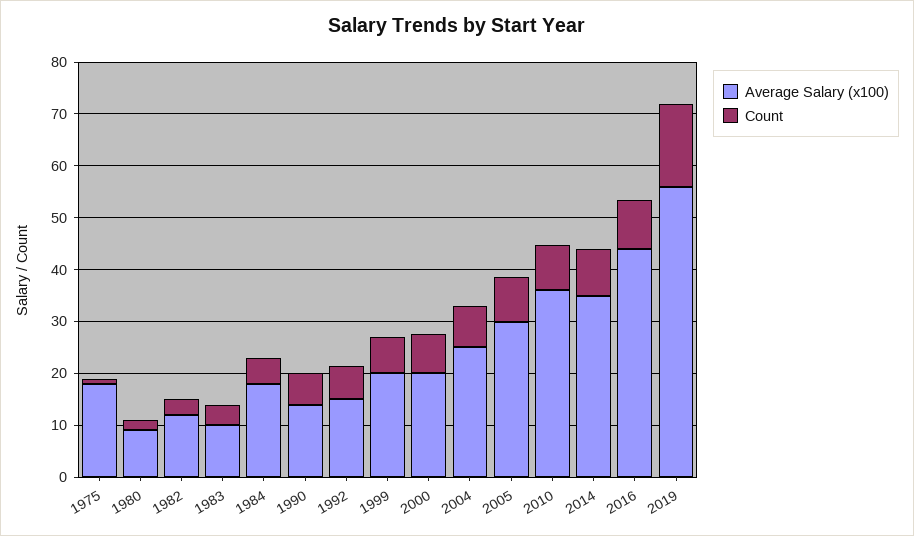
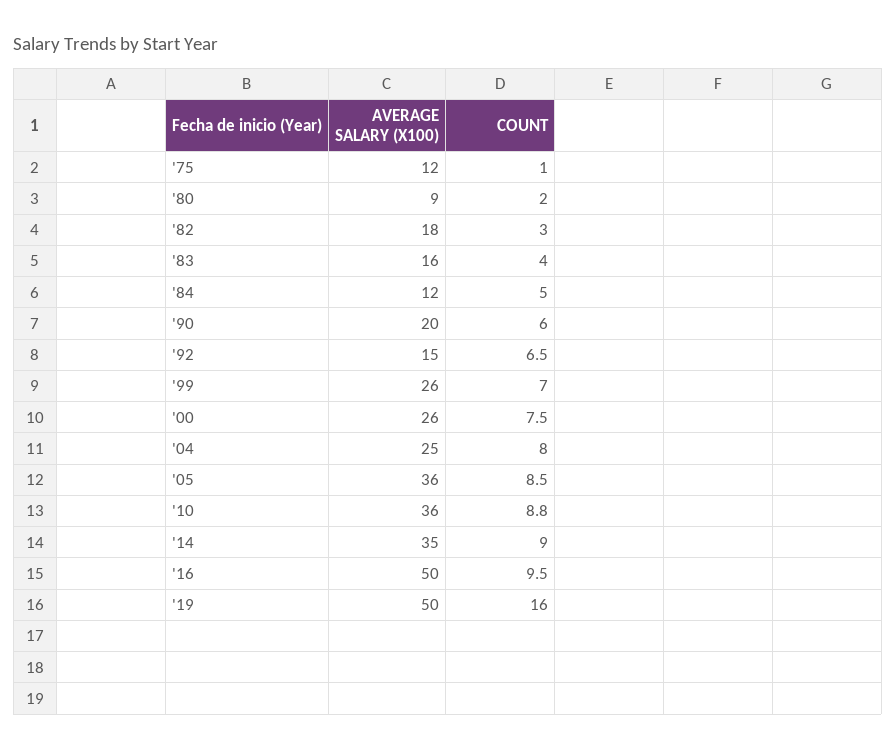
Average Salary (x100), 1975: 18 -> 12
Average Salary (x100), 1982: 12 -> 18
Average Salary (x100), 1983: 10 -> 16
Average Salary (x100), 1984: 18 -> 12
Average Salary (x100), 1990: 14 -> 20
Average Salary (x100), 1999: 20 -> 26
Average Salary (x100), 2000: 20 -> 26
Average Salary (x100), 2005: 30 -> 36
Average Salary (x100), 2016: 44 -> 50
Average Salary (x100), 2019: 56 -> 50

